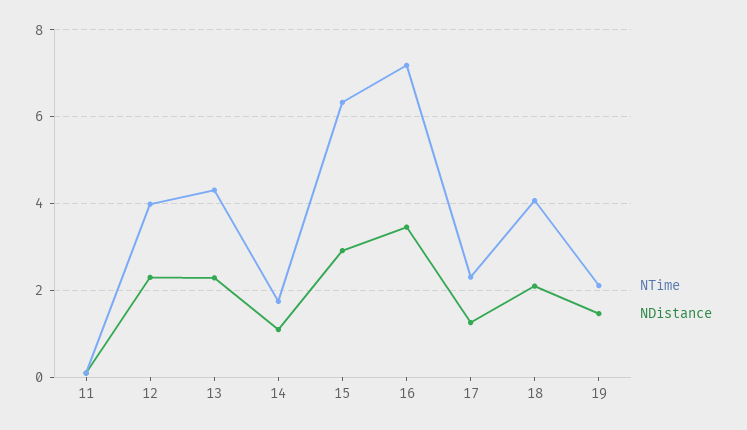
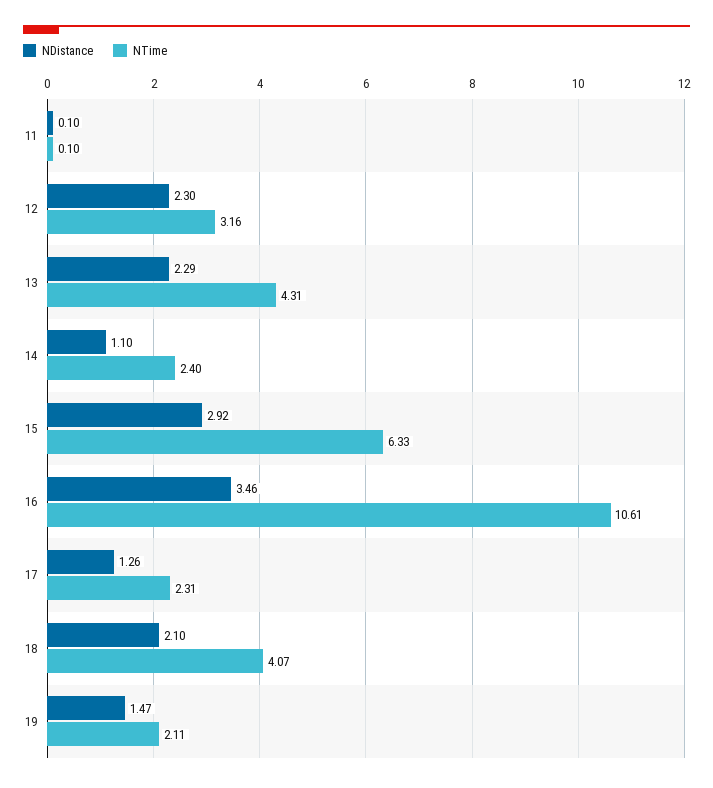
NTime, 12: 4 -> 3.16
NTime, 14: 1.8 -> 2.4
NTime, 16: 7.2 -> 10.61

